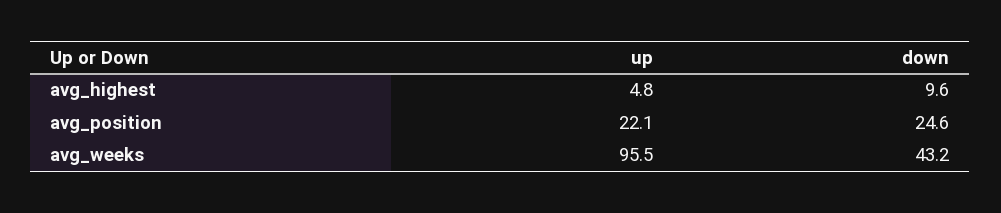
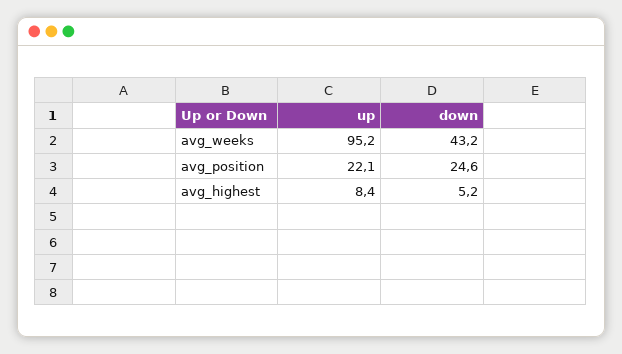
up, avg_highest: 4.8 -> 8.4
down, avg_highest: 9.6 -> 5.2
up, avg_weeks: 95.5 -> 95.2

